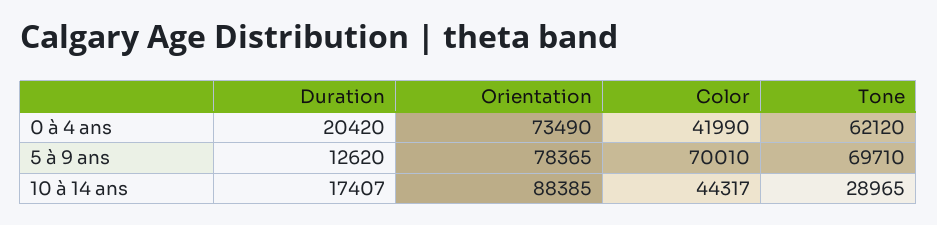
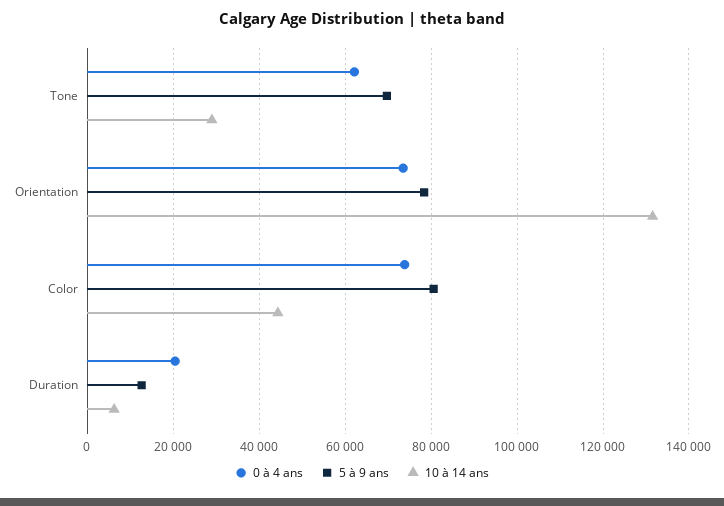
0 à 4 ans, Color: 41990 -> 74000
5 à 9 ans, Color: 70010 -> 80000
10 à 14 ans, Duration: 17407 -> 6000
10 à 14 ans, Orientation: 88385 -> 132000

